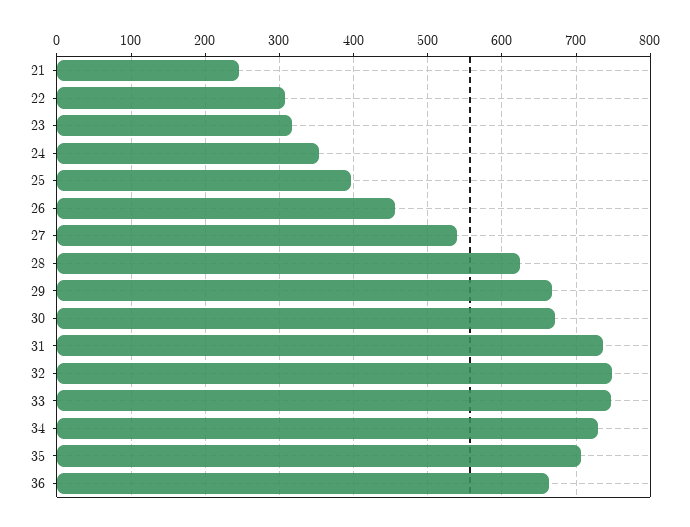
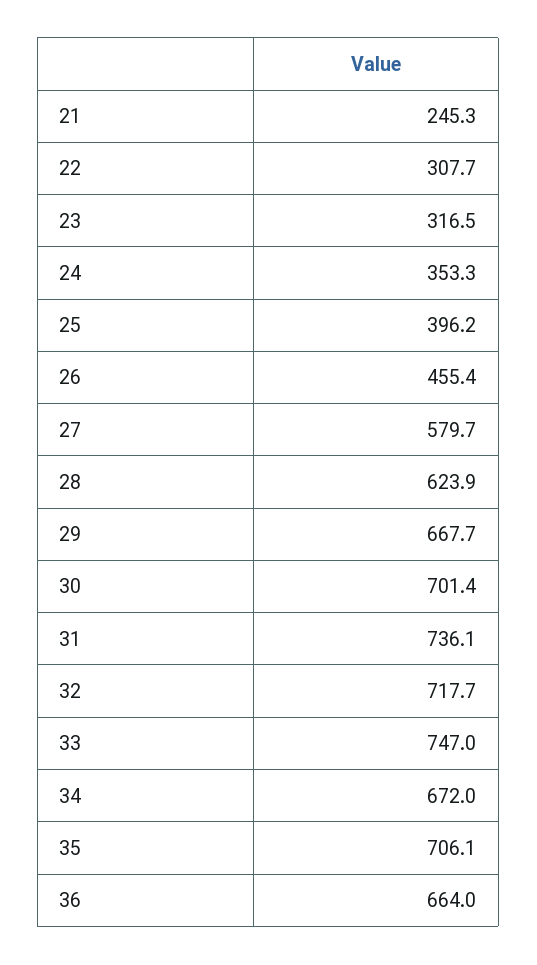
27: 540 -> 579.7
30: 670 -> 701.4
32: 750 -> 717.7
34: 730 -> 672

